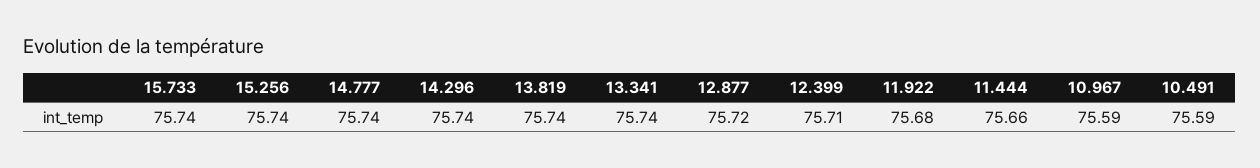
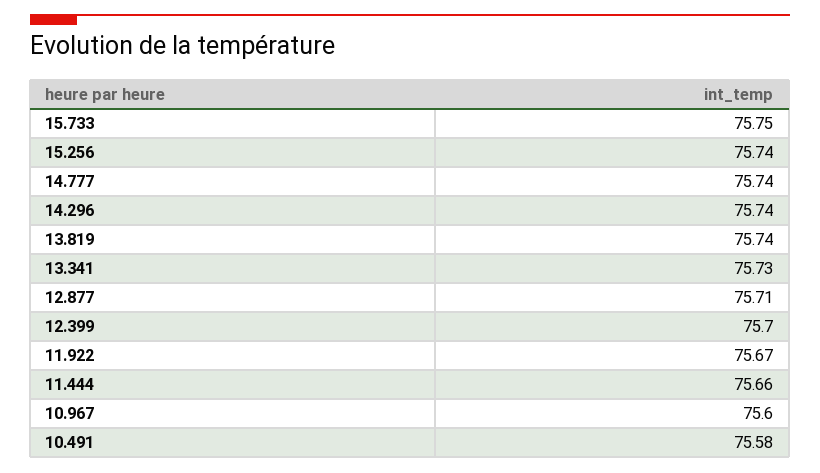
15.733: 75.74 -> 75.75
13.341: 75.74 -> 75.73
12.877: 75.72 -> 75.71
12.399: 75.71 -> 75.7
11.922: 75.68 -> 75.67
10.967: 75.59 -> 75.6
10.491: 75.59 -> 75.58

